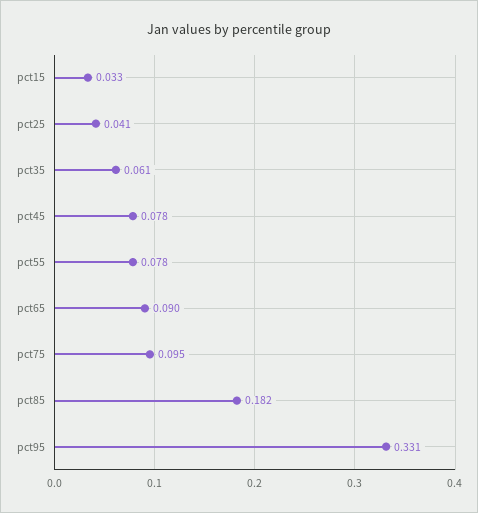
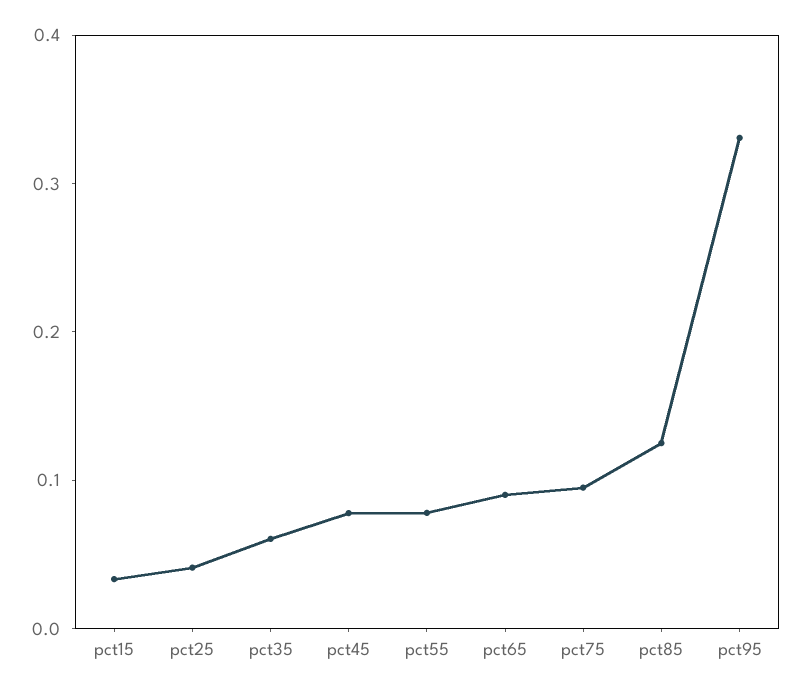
pct85: 0.182 -> 0.12

